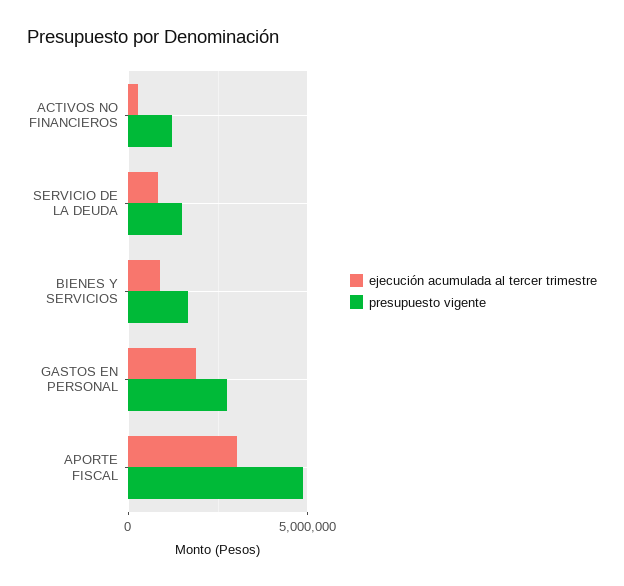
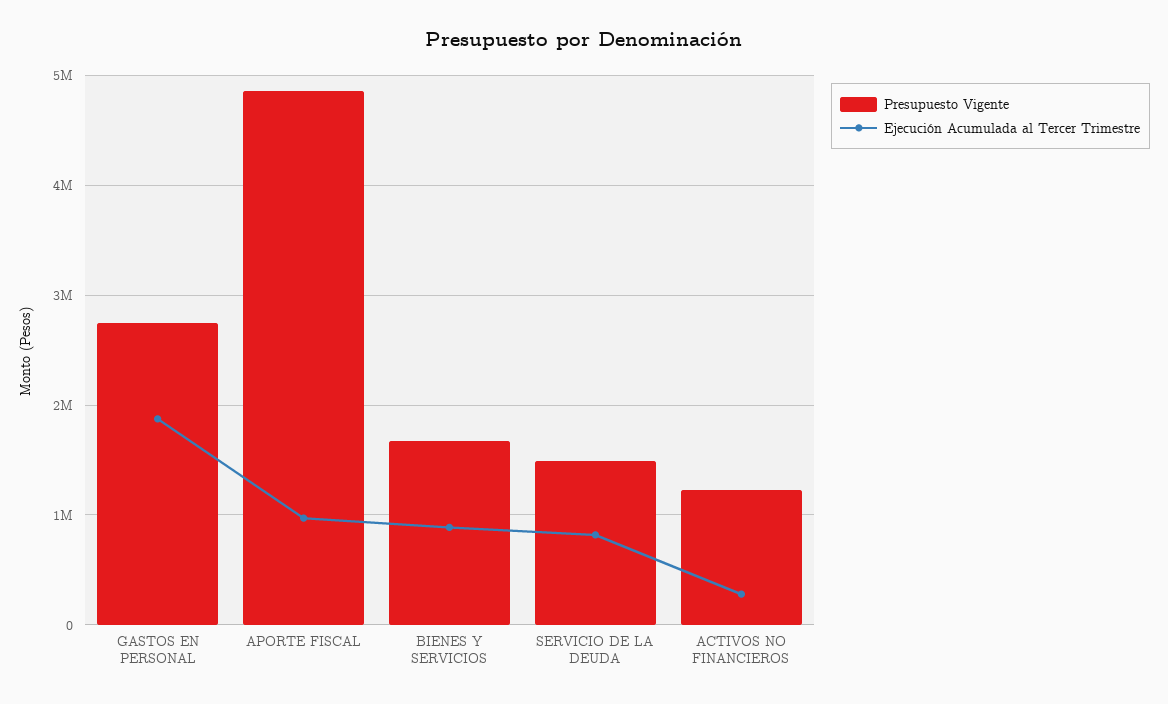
ejecución acumulada al tercer trimestre, APORTE FISCAL: 3000000 -> 1000000

